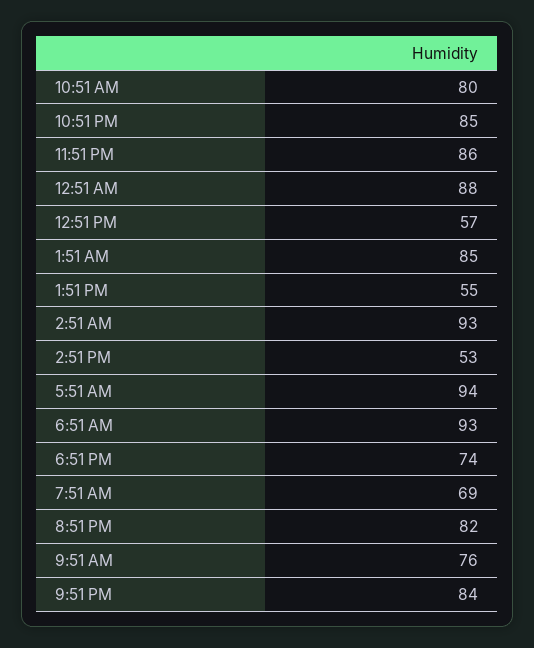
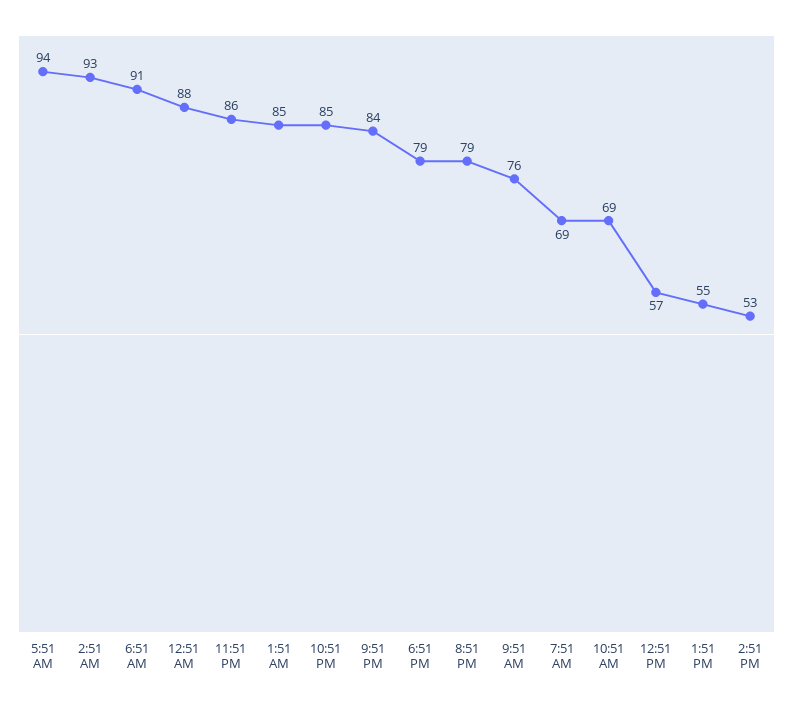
10:51 AM: 80 -> 69
6:51 AM: 93 -> 91
6:51 PM: 74 -> 79
8:51 PM: 82 -> 79

